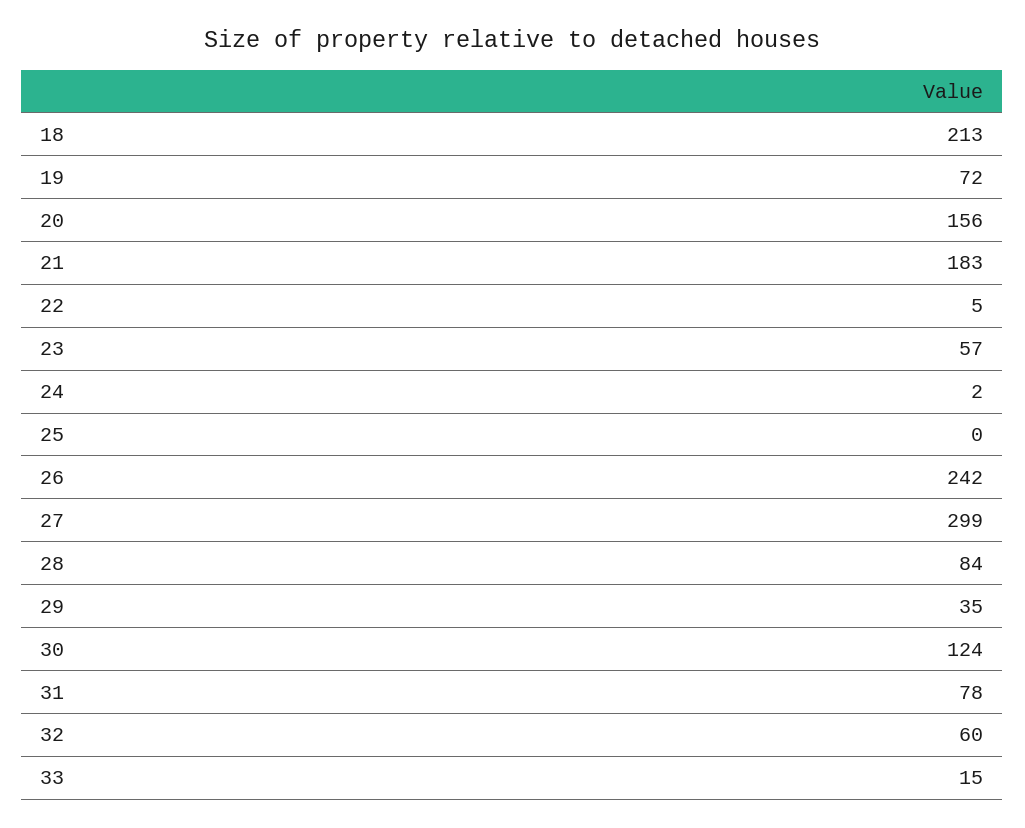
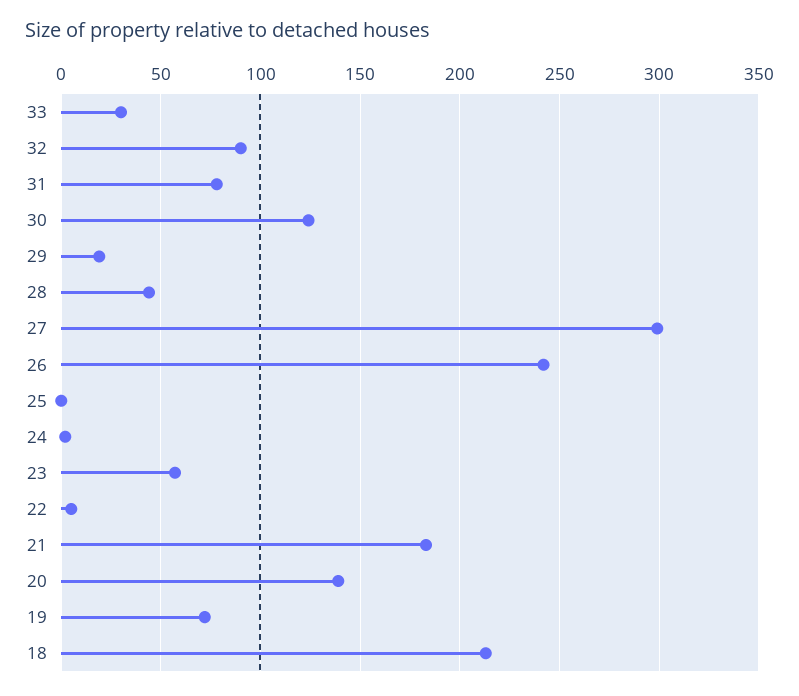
20: 156 -> 140
28: 84 -> 45
29: 35 -> 20
32: 60 -> 90
33: 15 -> 30

